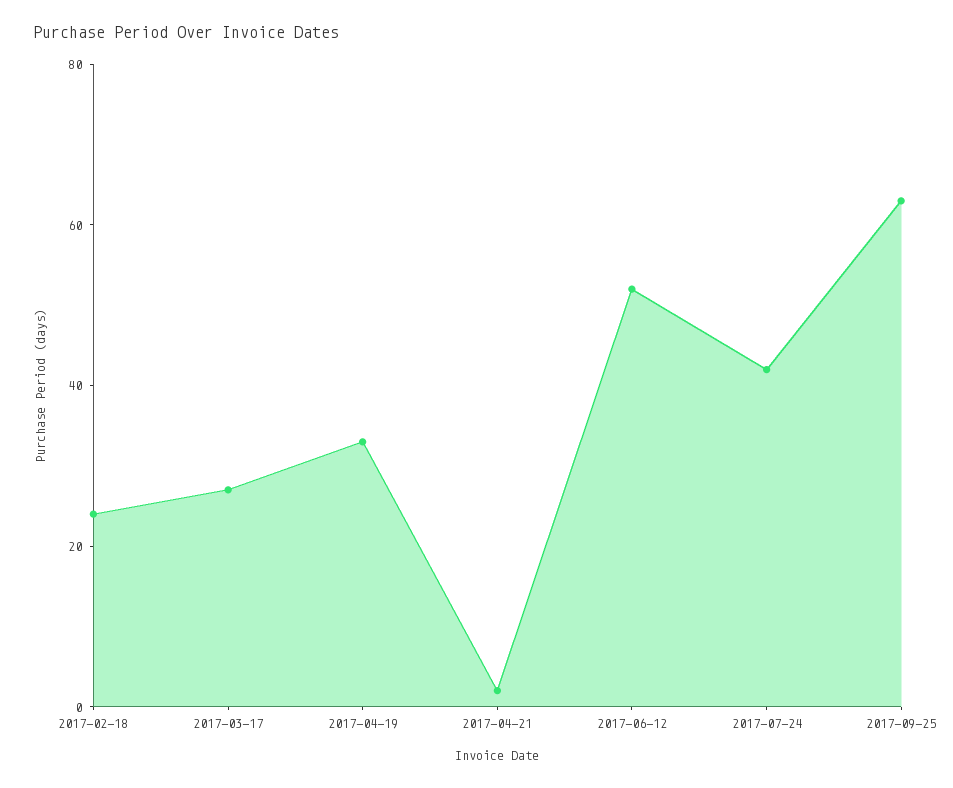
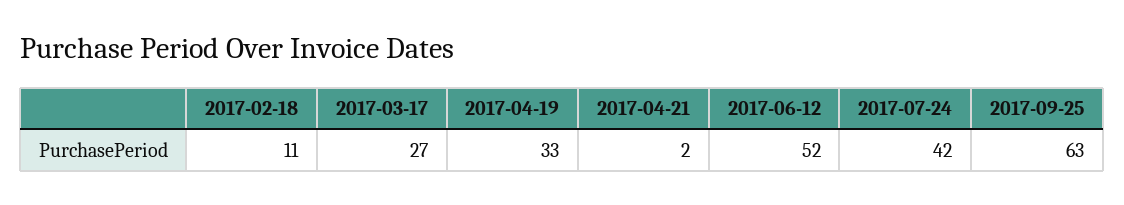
2017-02-18: 25 -> 11

